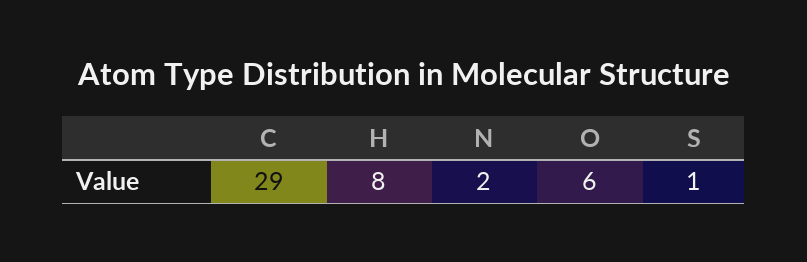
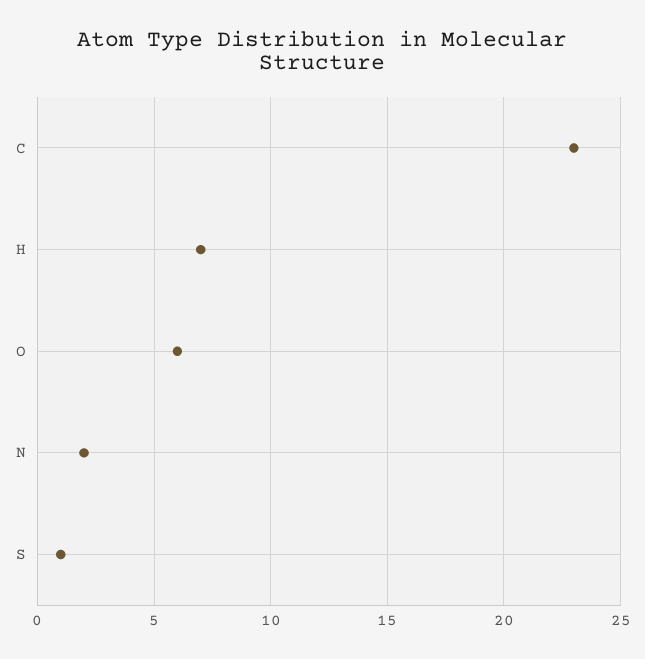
C: 29 -> 23
H: 8 -> 7

